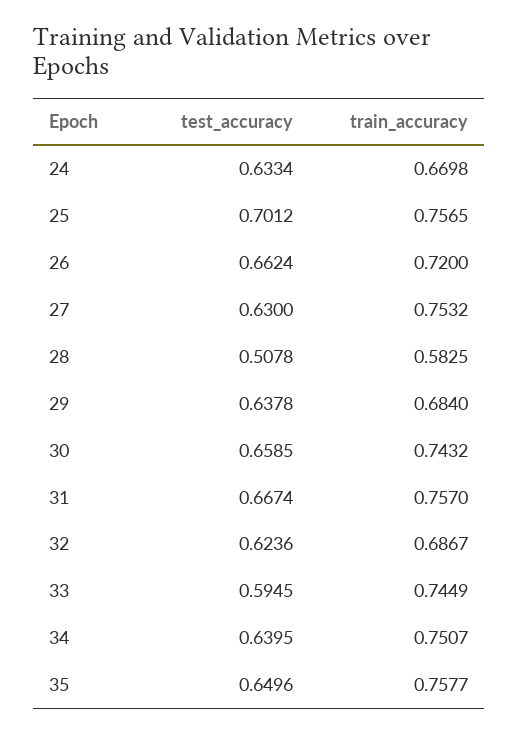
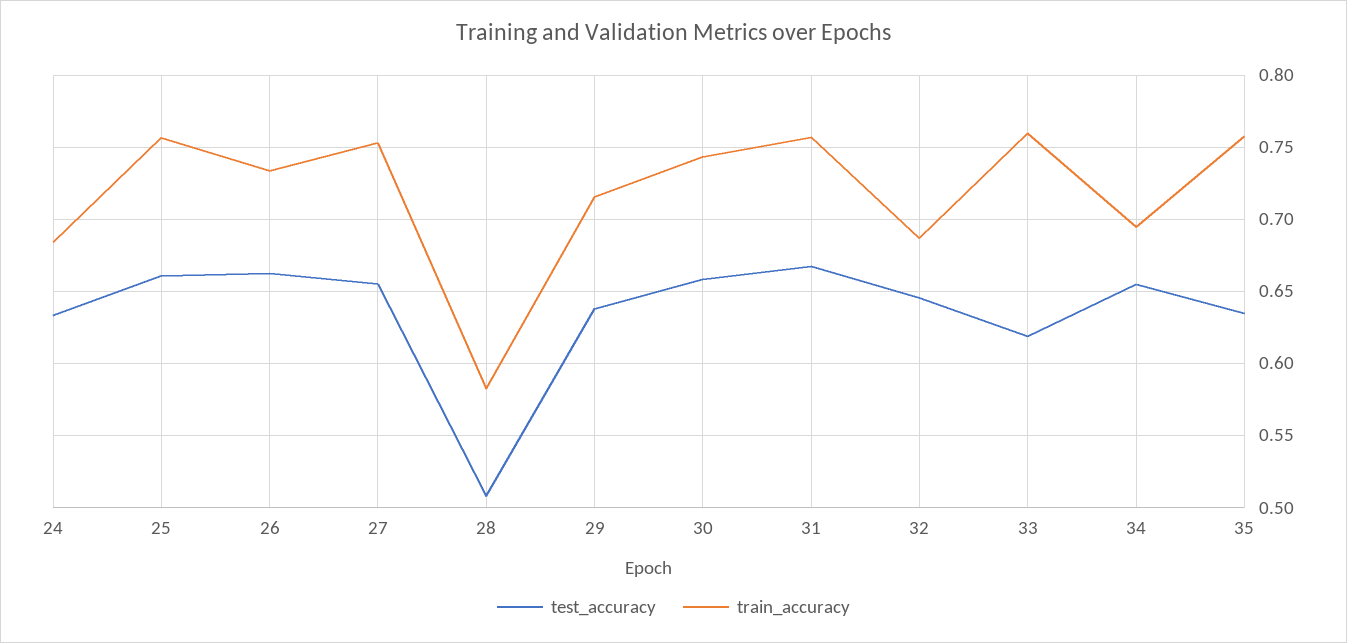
train_accuracy, 24: 0.6698 -> 0.685
test_accuracy, 25: 0.7012 -> 0.66
train_accuracy, 26: 0.72 -> 0.735
test_accuracy, 27: 0.63 -> 0.655
train_accuracy, 29: 0.684 -> 0.715
test_accuracy, 32: 0.6236 -> 0.645
test_accuracy, 33: 0.5945 -> 0.62
train_accuracy, 33: 0.7449 -> 0.76
test_accuracy, 34: 0.6395 -> 0.655
train_accuracy, 34: 0.7507 -> 0.695
test_accuracy, 35: 0.6496 -> 0.635

